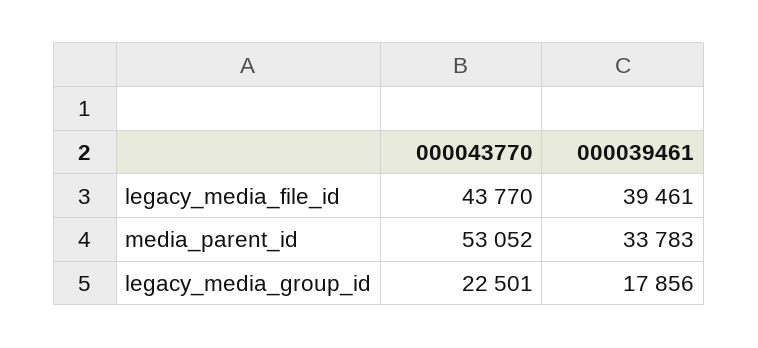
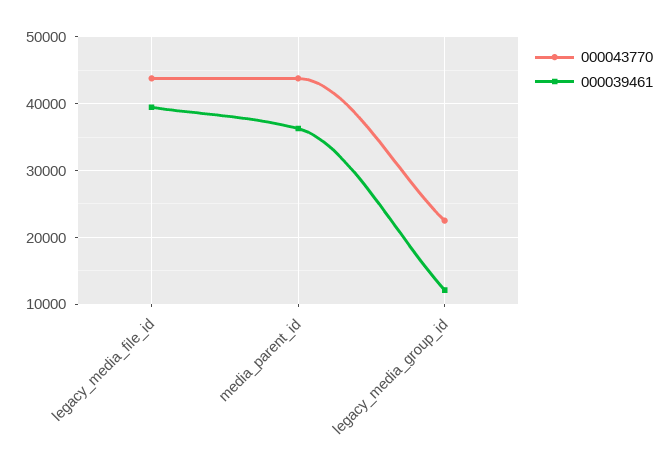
000043770, media_parent_id: 53052 -> 44000
000039461, media_parent_id: 33783 -> 36000
000039461, legacy_media_group_id: 17856 -> 12000

